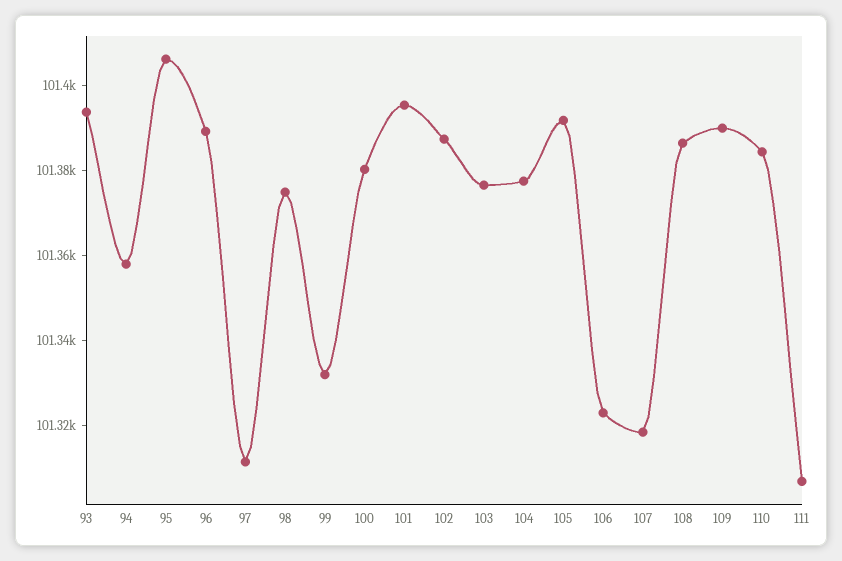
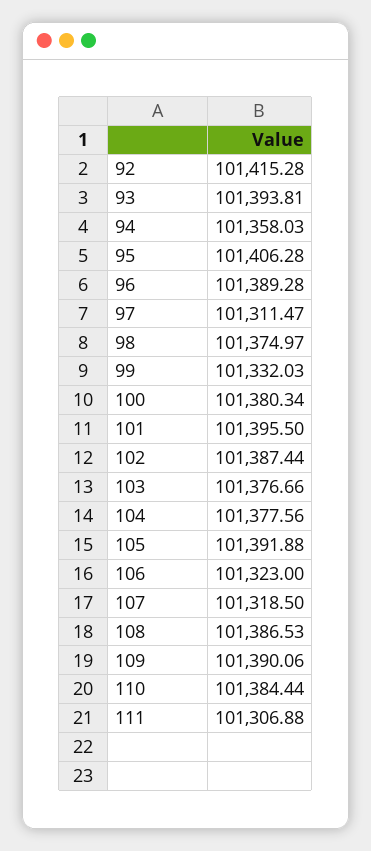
92: none -> 101415.28

